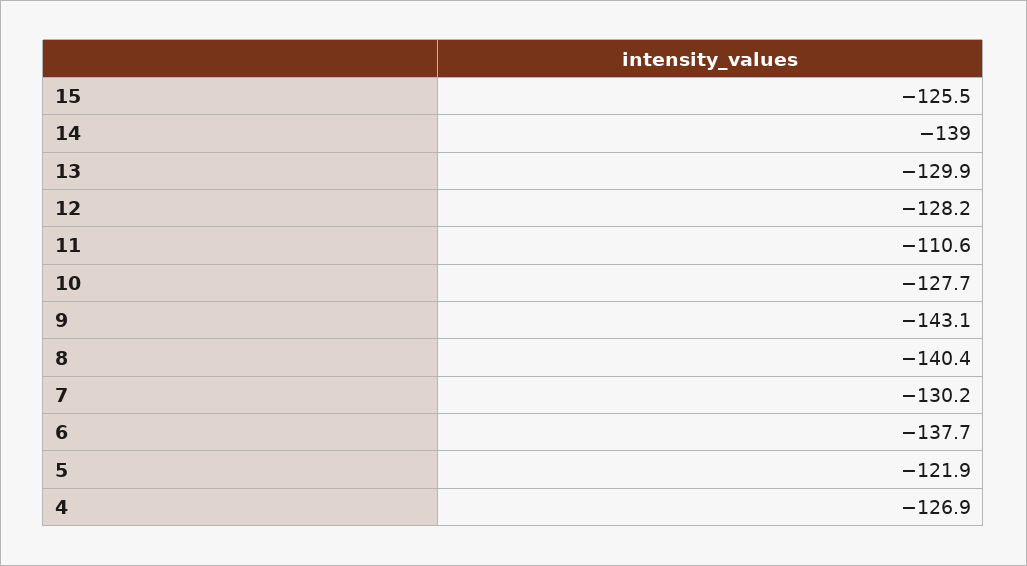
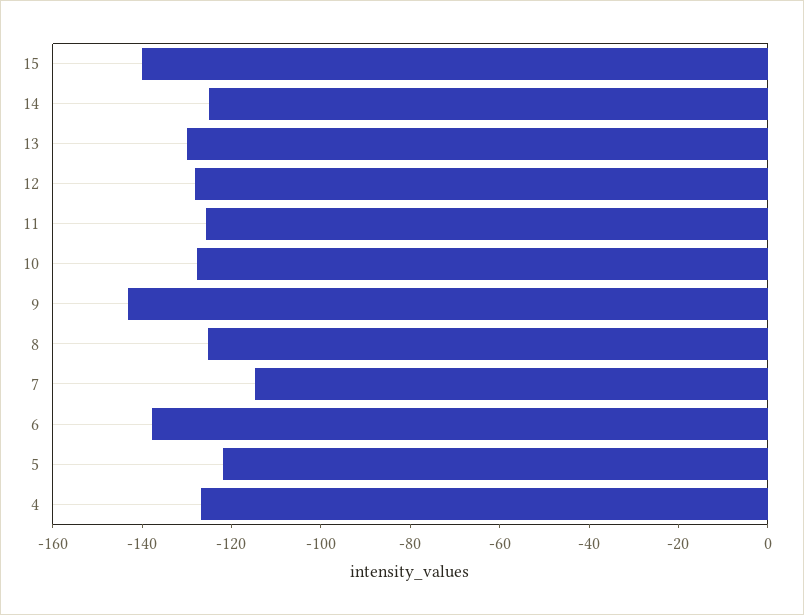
15: -125.5 -> -140
14: -139 -> -125
11: -110.6 -> -125
8: -140.4 -> -125
7: -130.2 -> -115

